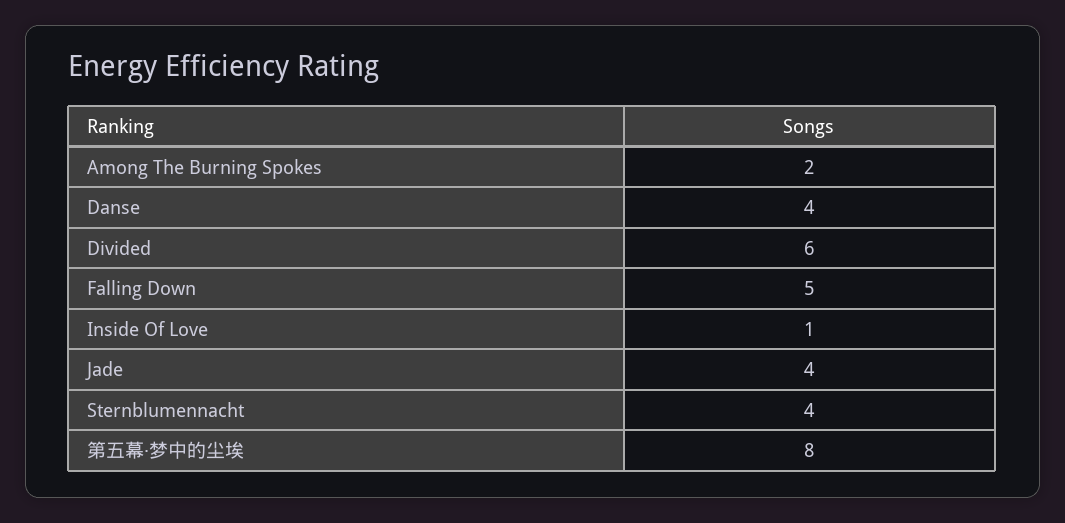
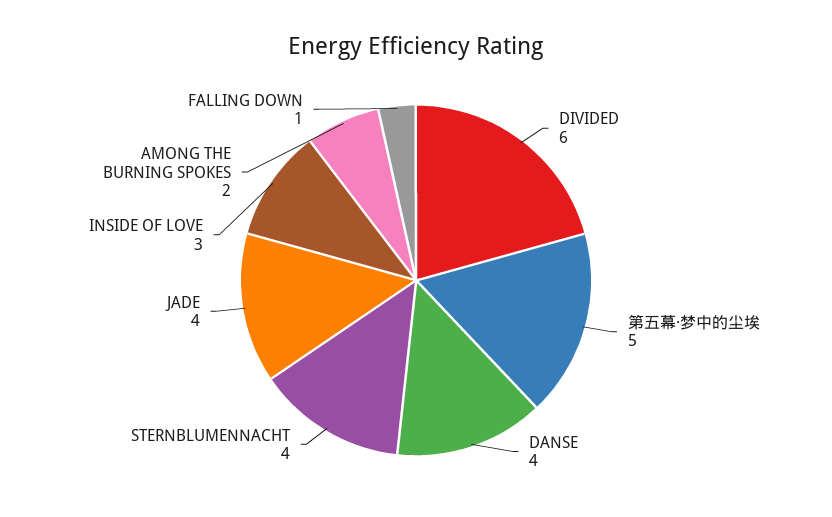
Falling Down: 5 -> 1
Inside Of Love: 1 -> 3
第五幕·梦中的尘埃: 8 -> 5

